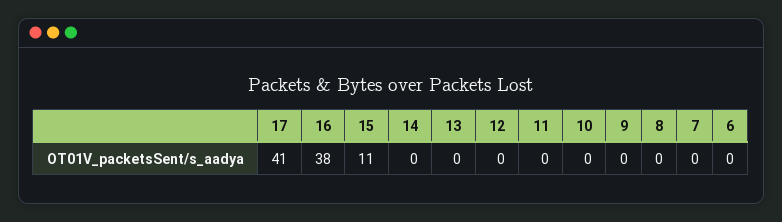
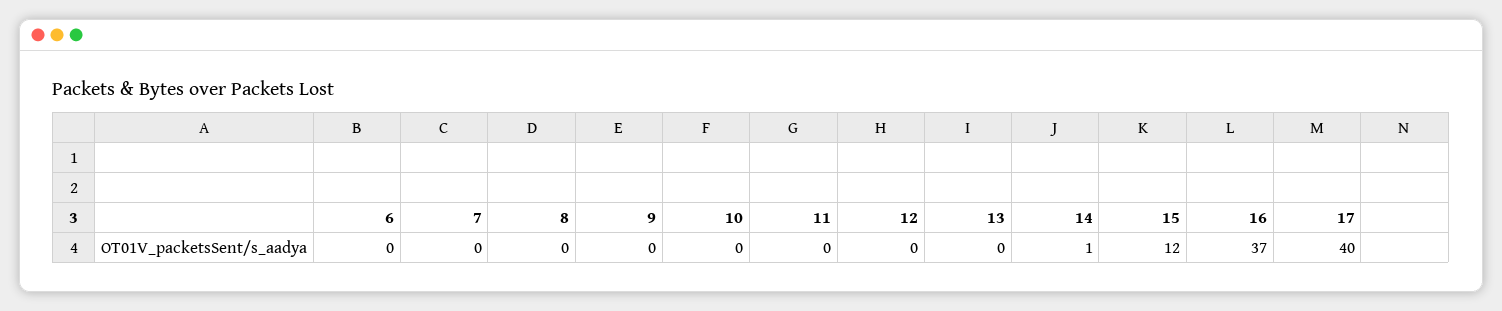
17: 41 -> 40
16: 38 -> 37
15: 11 -> 12
14: 0 -> 1

